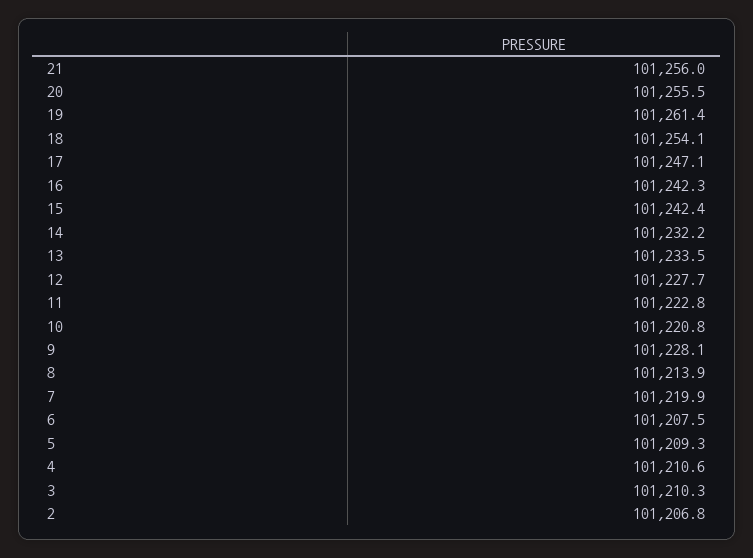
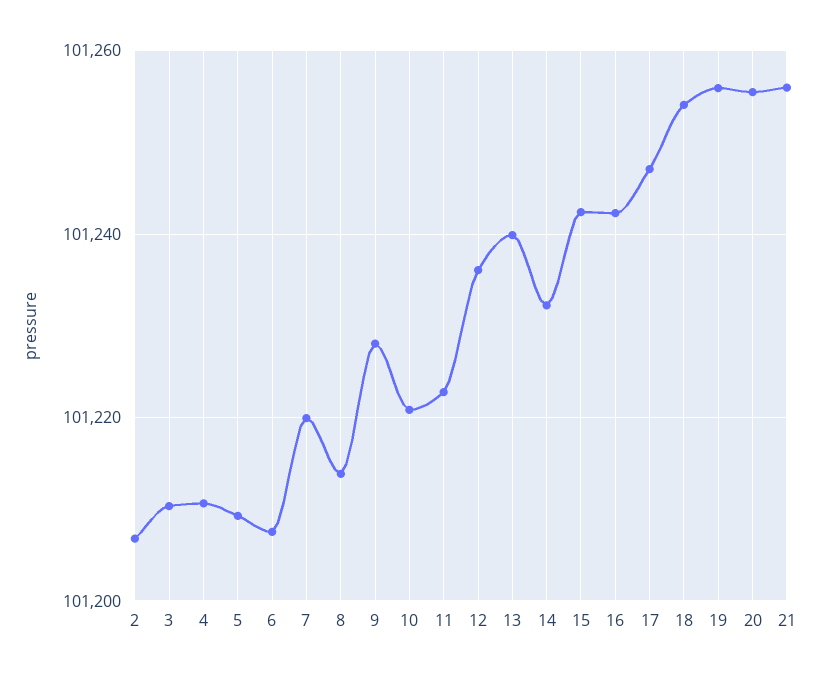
19: 101261.4 -> 101256
13: 101233.5 -> 101240
12: 101227.7 -> 101236

